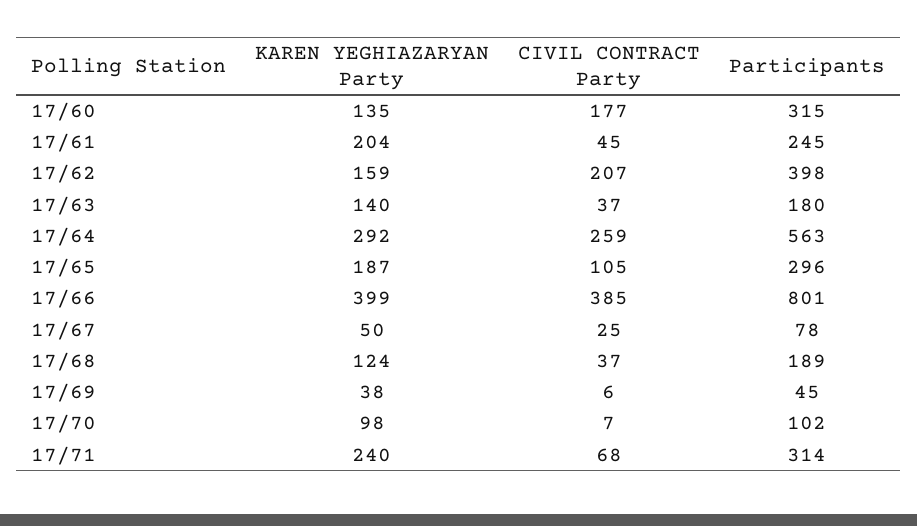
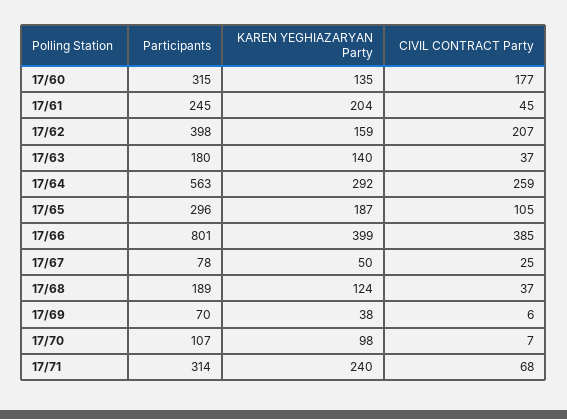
Participants, 17/69: 45 -> 70
Participants, 17/70: 102 -> 107

